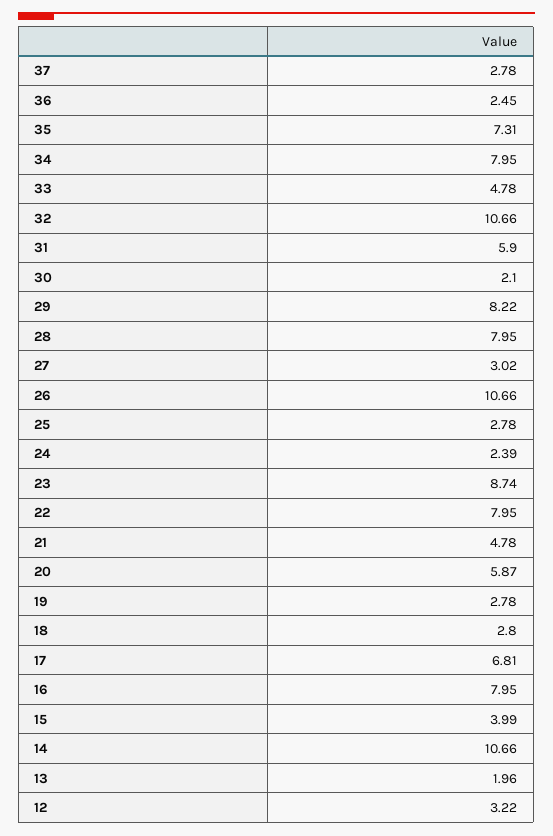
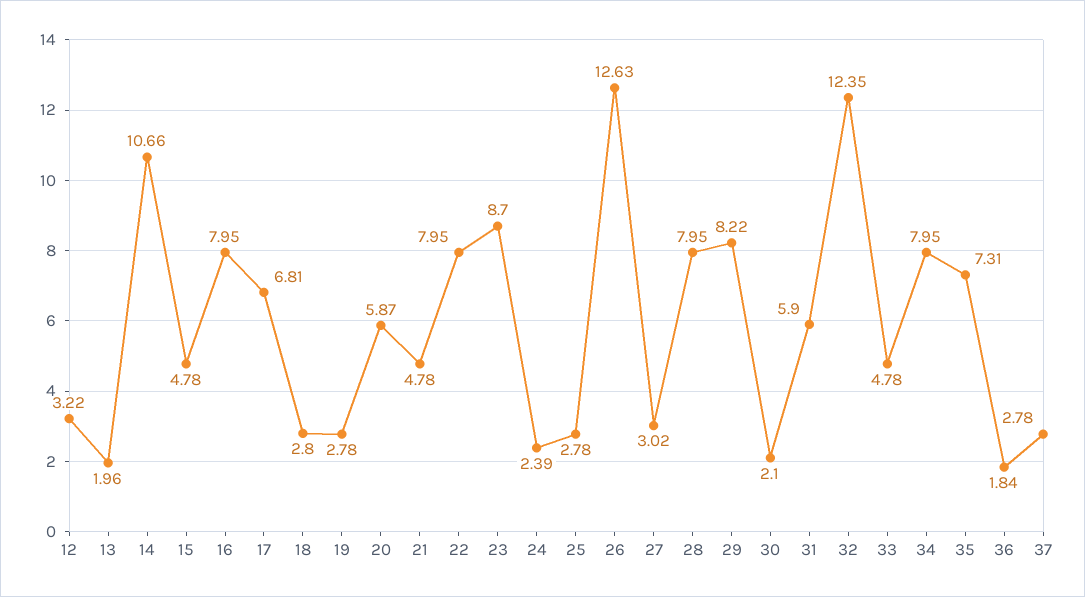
36: 2.45 -> 1.84
32: 10.66 -> 12.35
26: 10.66 -> 12.63
23: 8.74 -> 8.7
15: 3.99 -> 4.78

